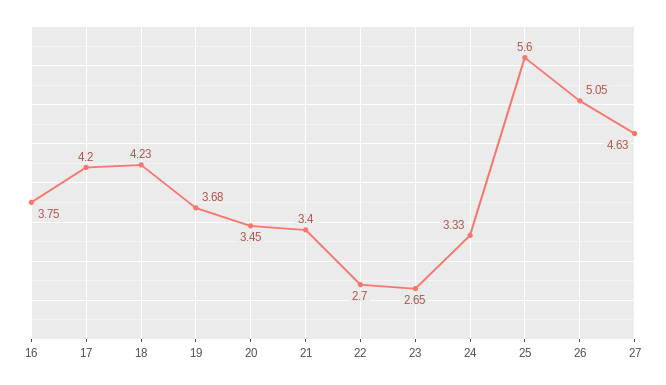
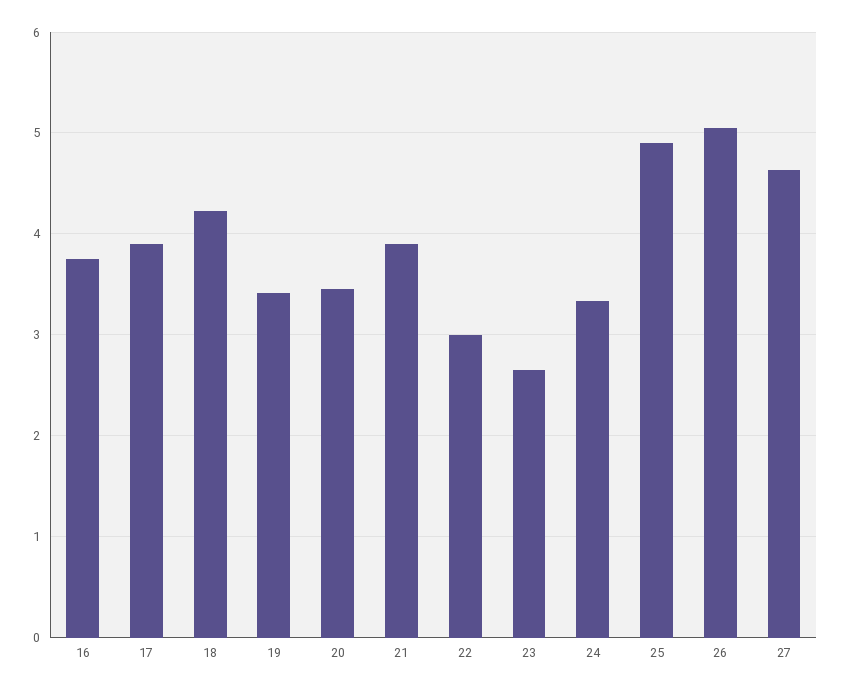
17: 4.2 -> 3.9
19: 3.68 -> 3.4
21: 3.4 -> 3.9
22: 2.7 -> 3
25: 5.6 -> 4.9

